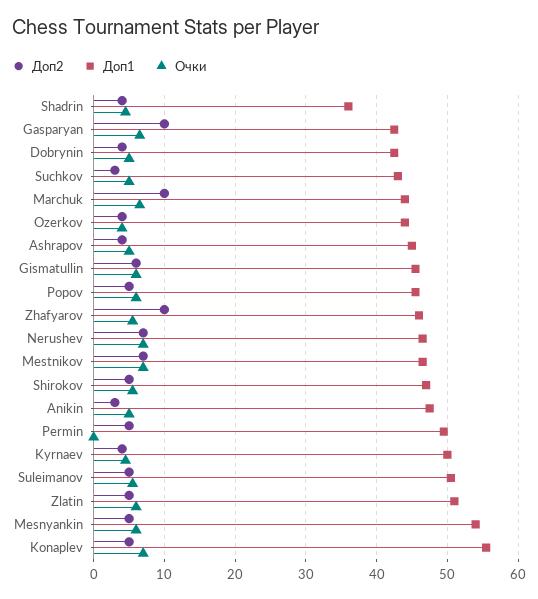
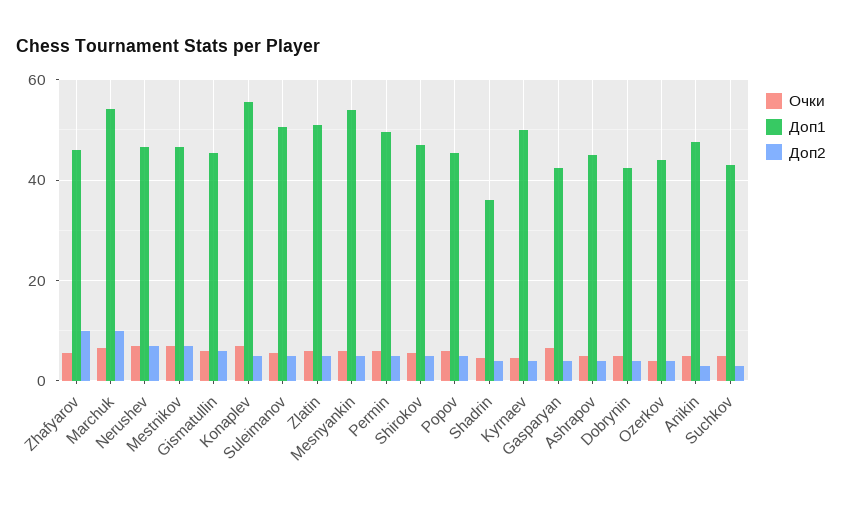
Доп2, Gasparyan: 10 -> 4
Доп1, Marchuk: 44 -> 54
Очки, Permin: 0 -> 6

